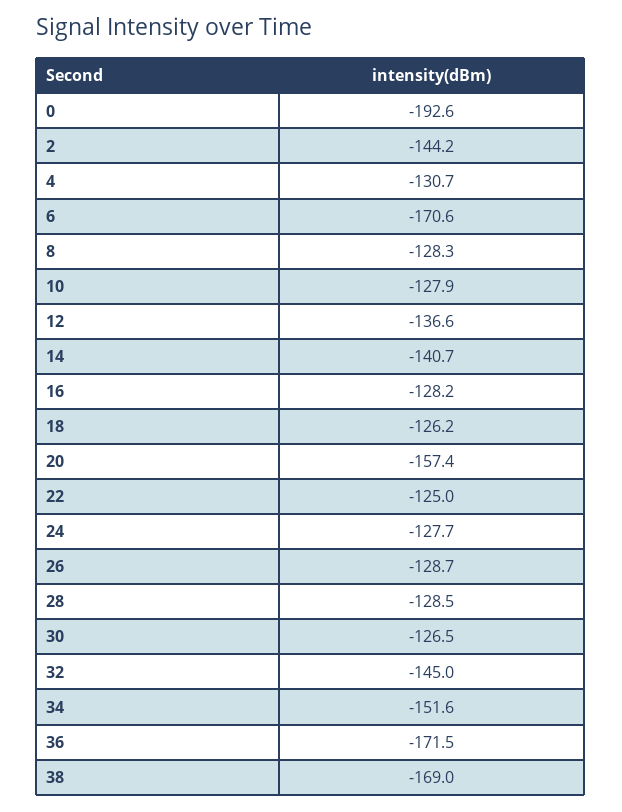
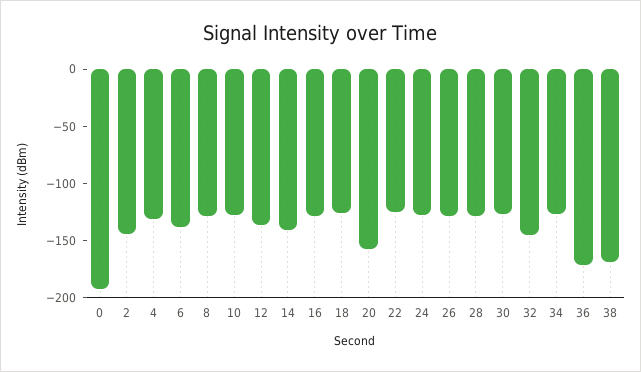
6: -170.6 -> -140
34: -151.6 -> -130

